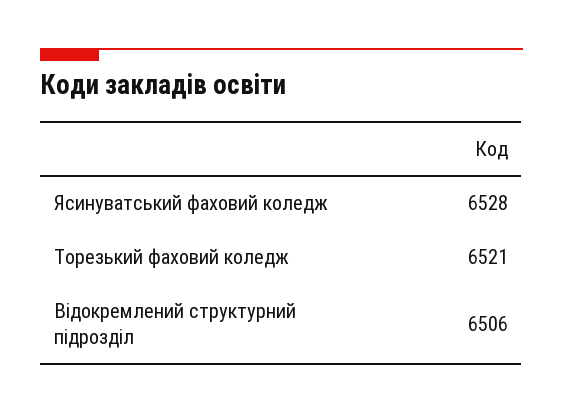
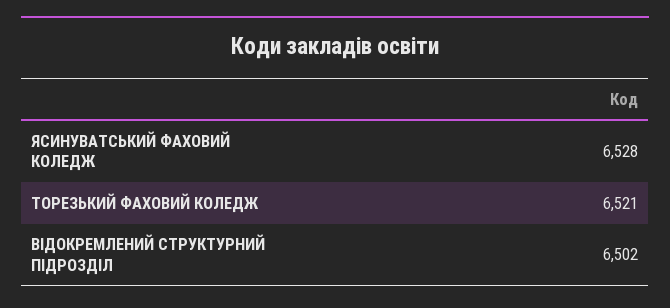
Відокремлений структурний підрозділ: 6506 -> 6502

